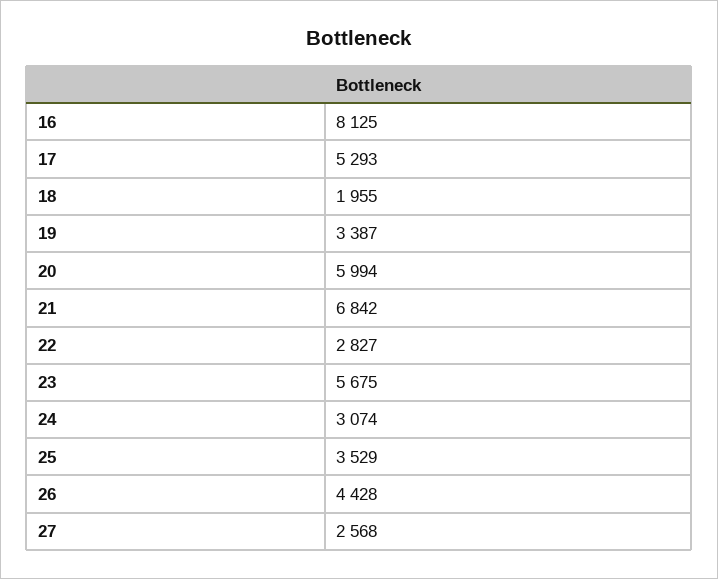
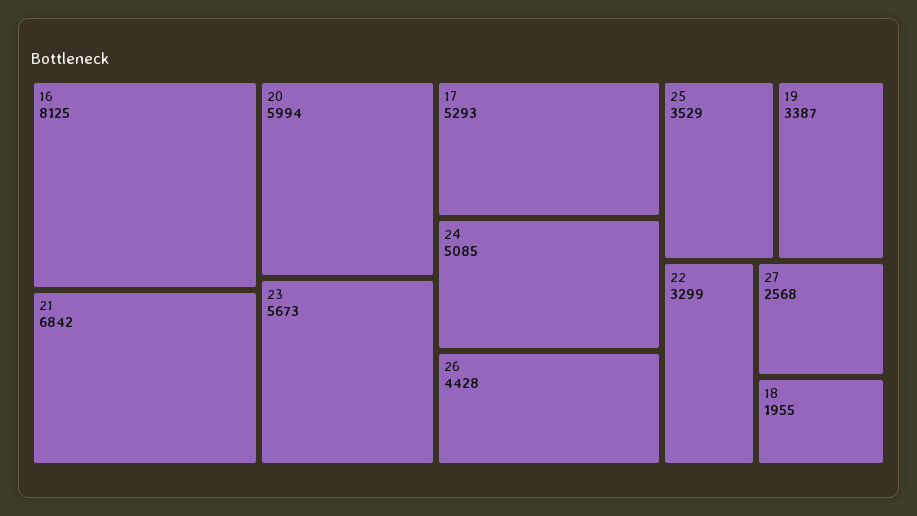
22: 2827 -> 3299
23: 5675 -> 5673
24: 3074 -> 5085

